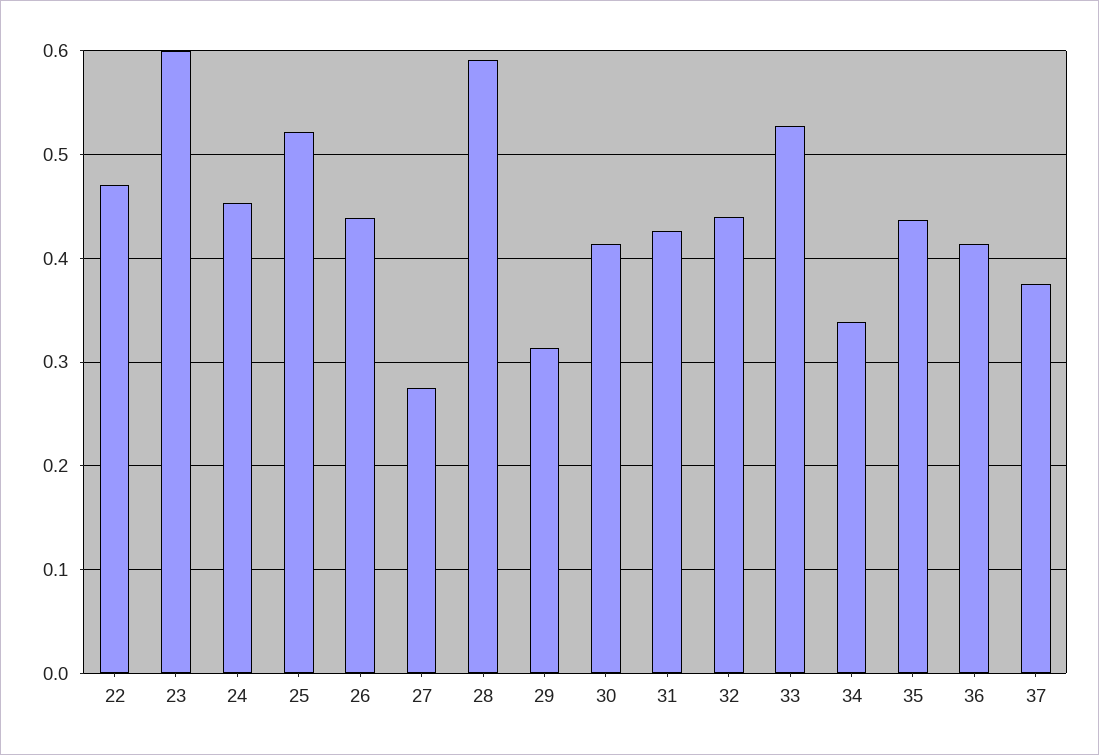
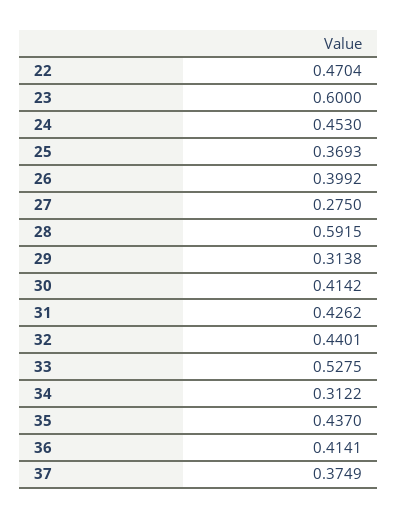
25: 0.52 -> 0.3693
26: 0.44 -> 0.3992
34: 0.34 -> 0.3122

